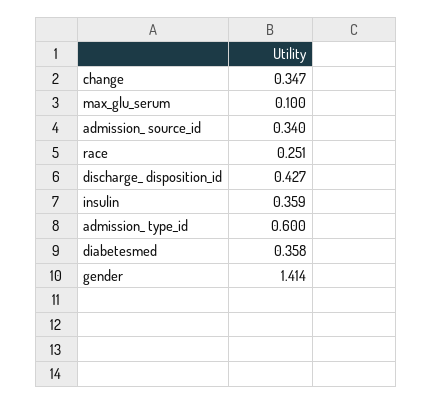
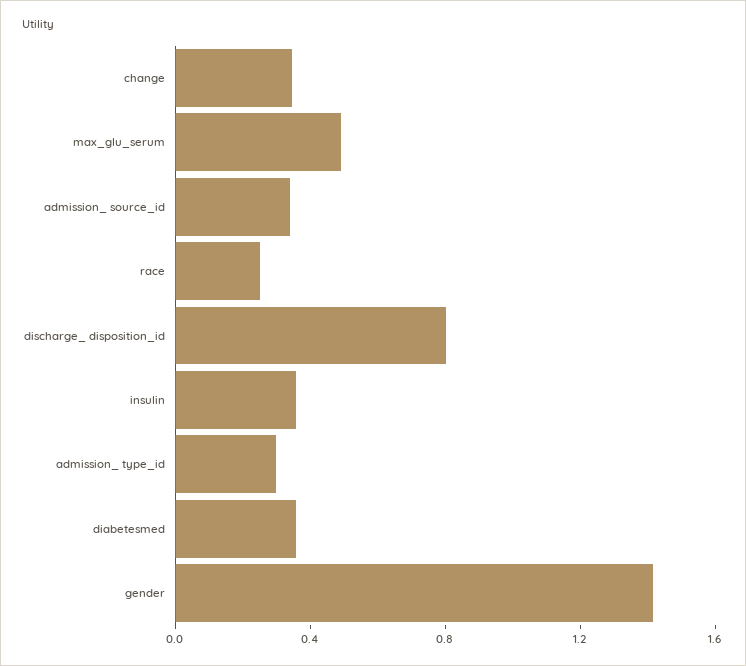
max_glu_serum: 0.1 -> 0.5
discharge_ disposition_id: 0.427 -> 0.8
admission_ type_id: 0.6 -> 0.3

